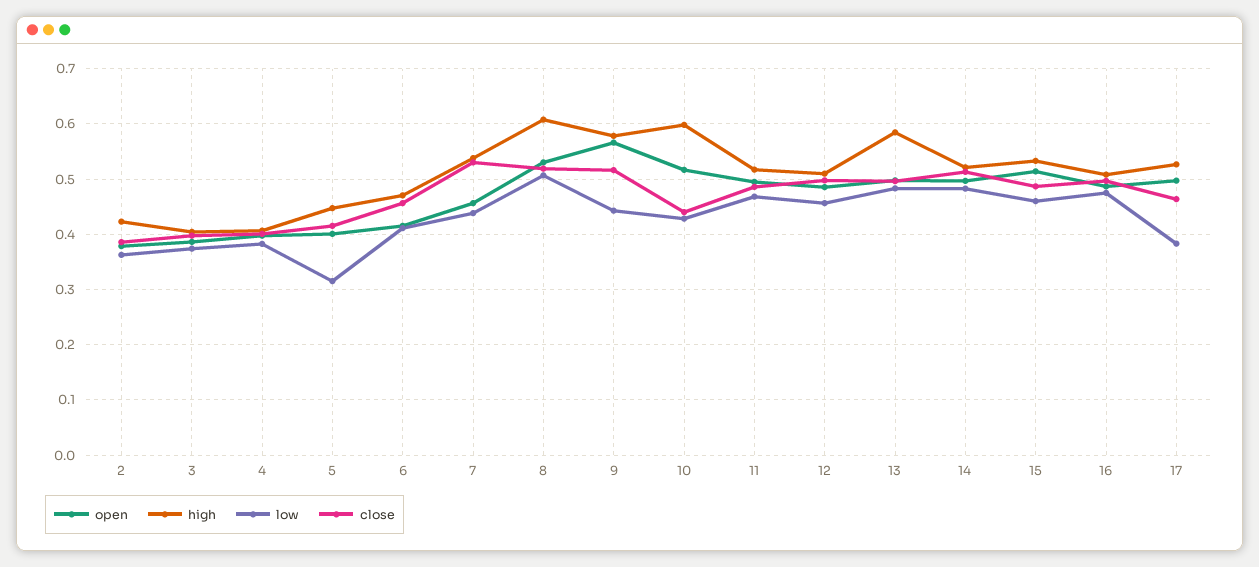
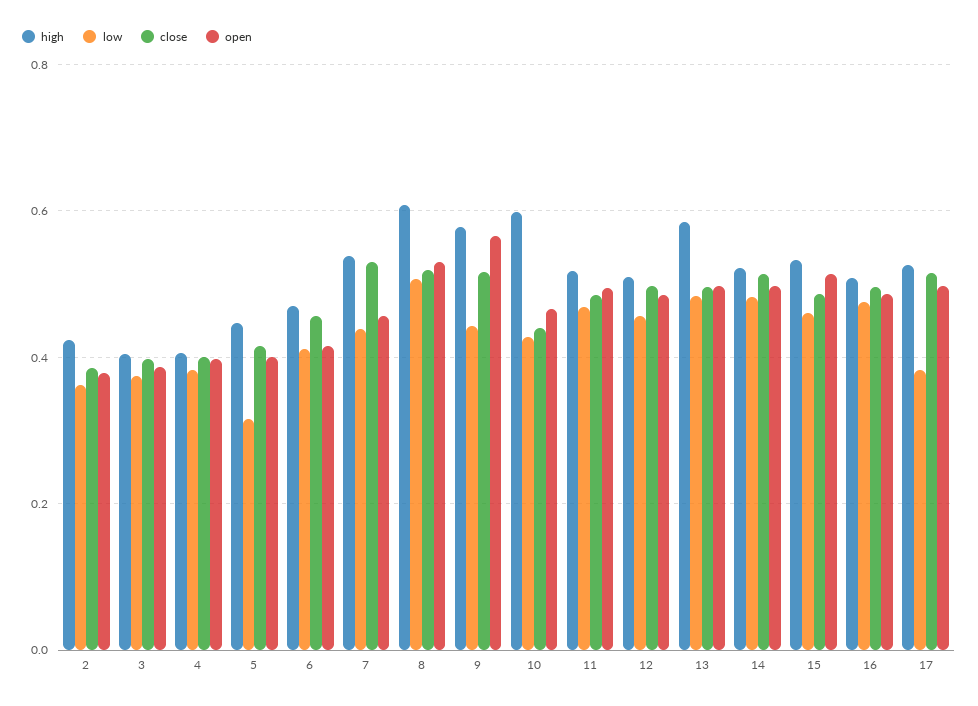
open, 10: 0.52 -> 0.46
close, 17: 0.46 -> 0.52

